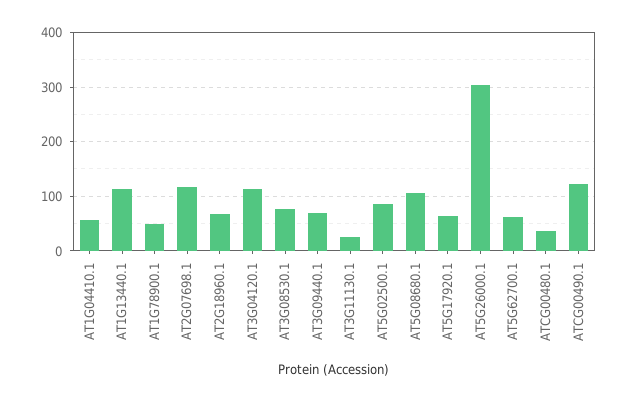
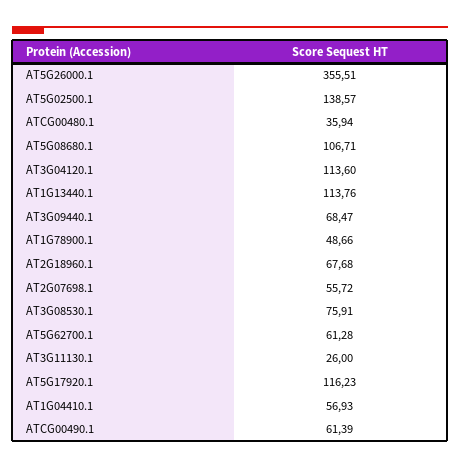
AT2G07698.1: 120 -> 55.72
AT5G02500.1: 80 -> 138.57
AT5G17920.1: 60 -> 116.23
AT5G26000.1: 300 -> 355.51
ATCG00490.1: 120 -> 61.39

